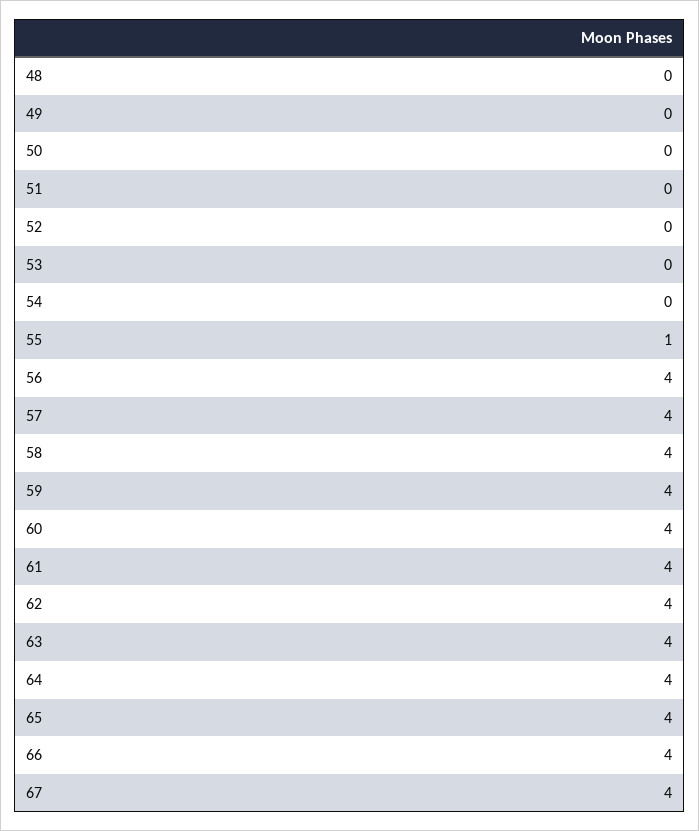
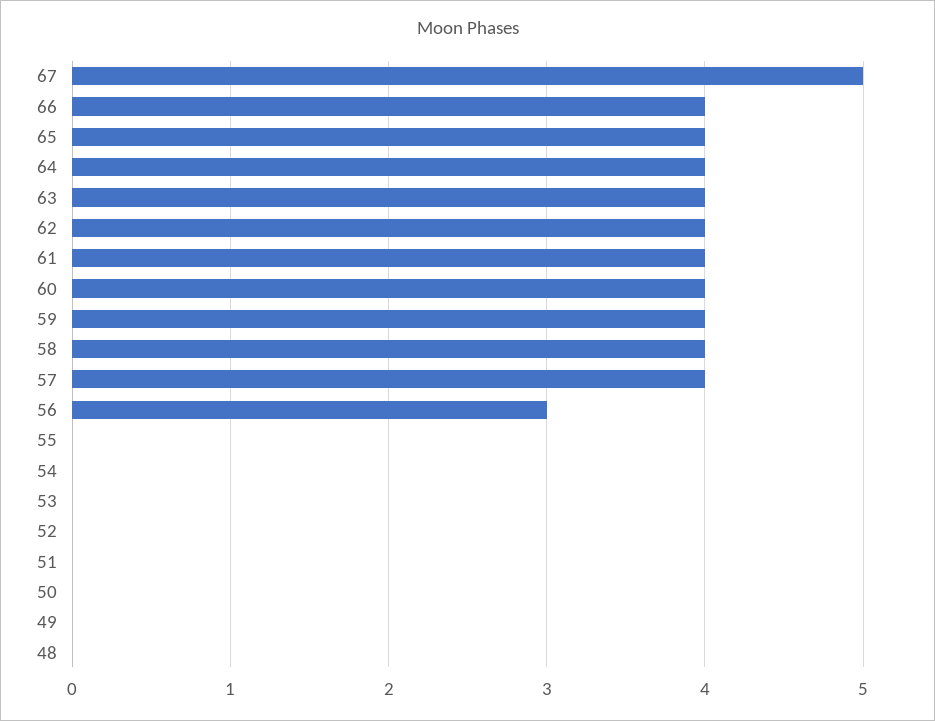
55: 1 -> 0
56: 4 -> 3
67: 4 -> 5

